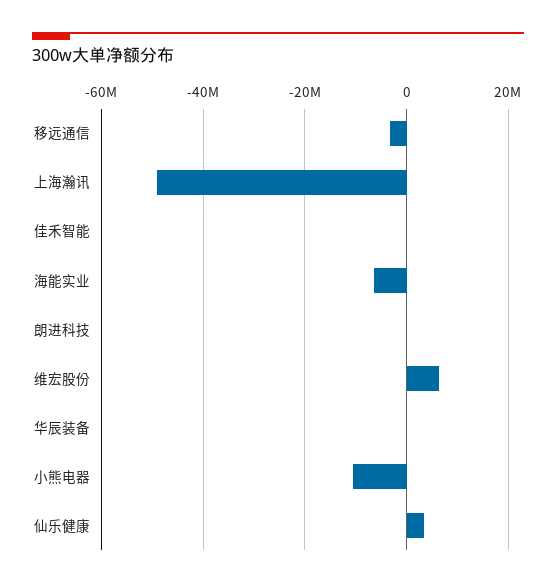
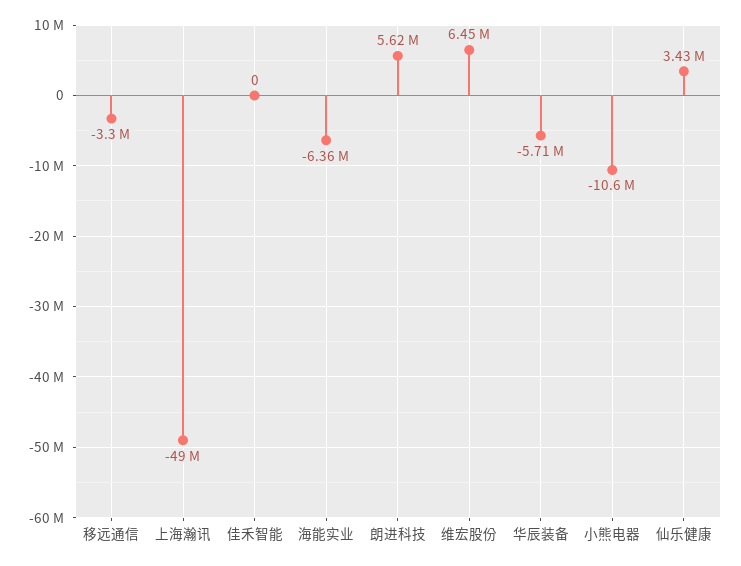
朗进科技: 0 -> 5620000
华辰装备: 0 -> -5710000

